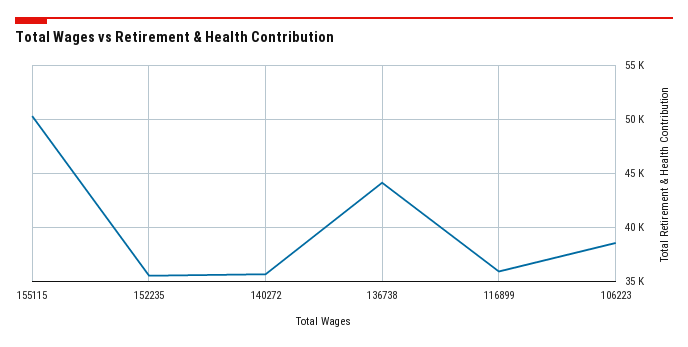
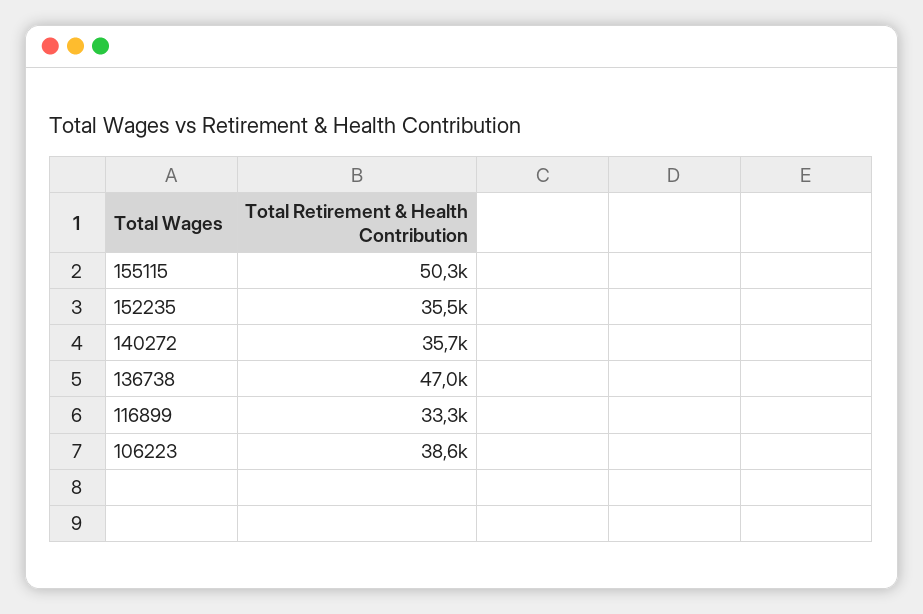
136738: 44000 -> 47000
116899: 36000 -> 33300

